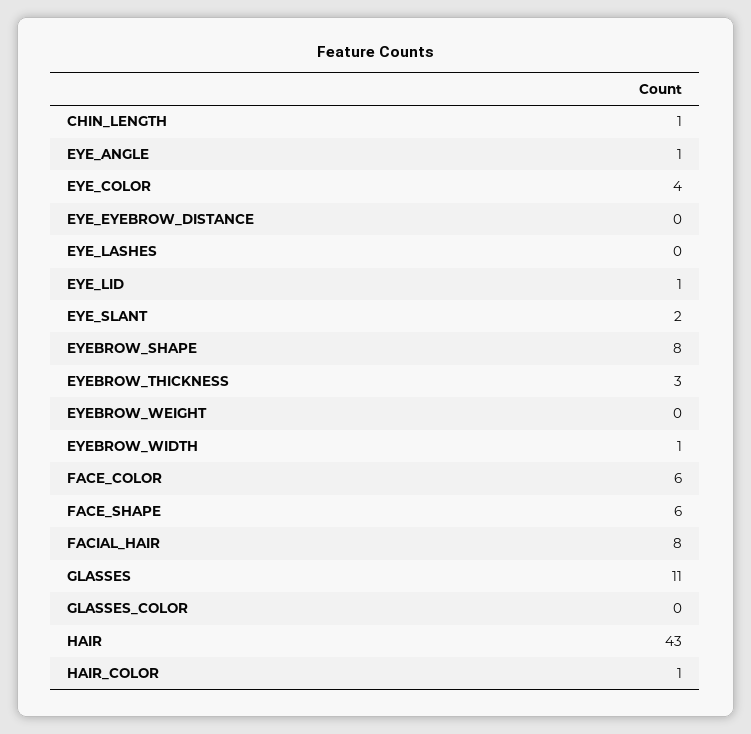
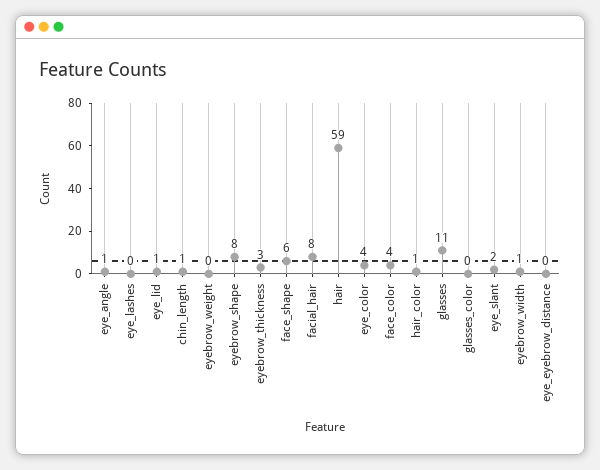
FACE_COLOR: 6 -> 4
HAIR: 43 -> 59

